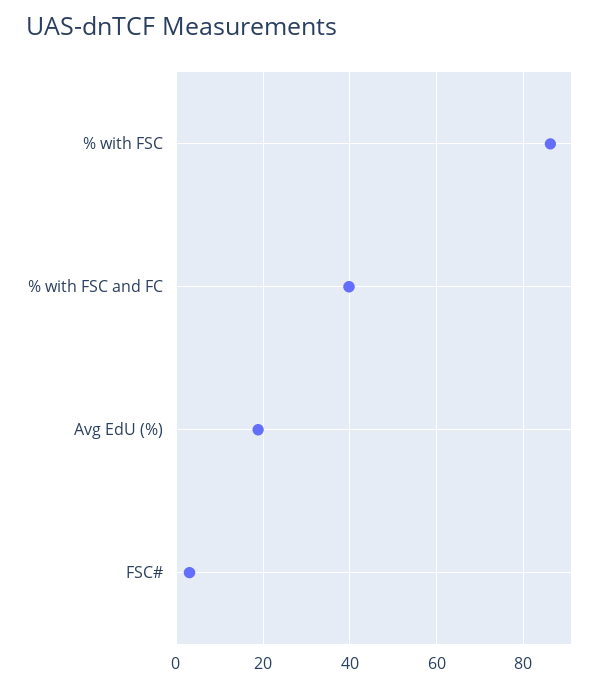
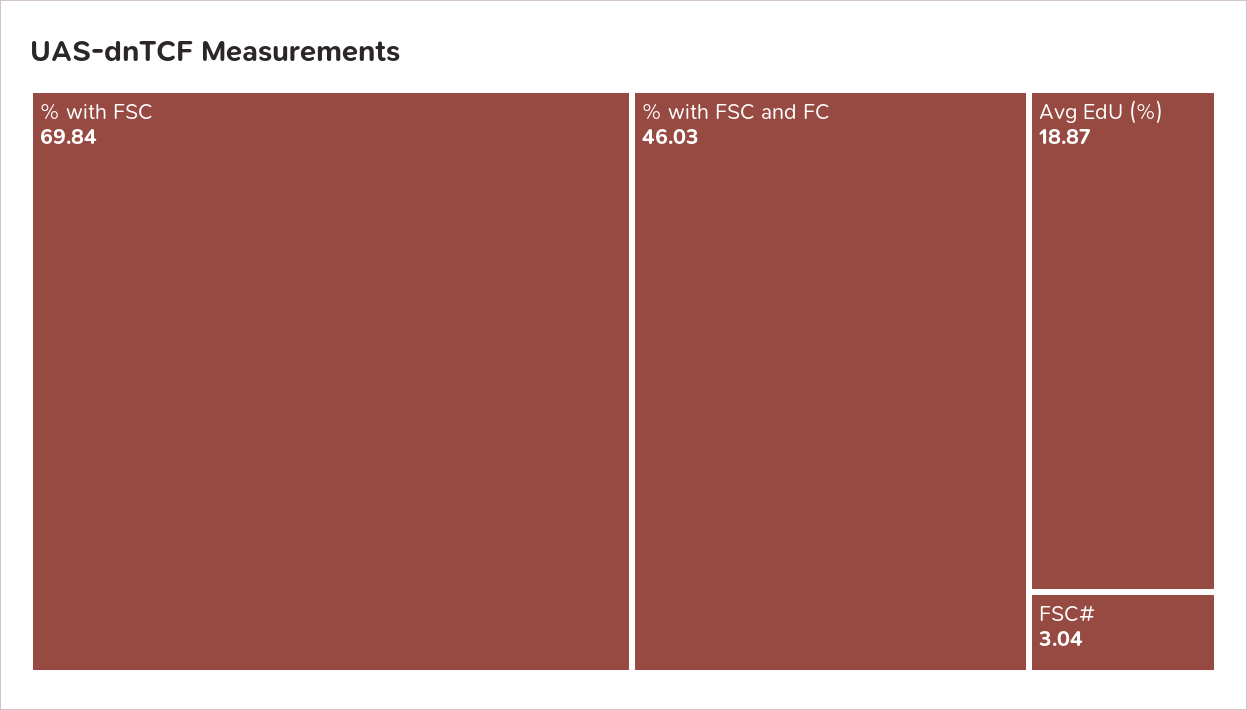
% with FSC: 86 -> 69.84
% with FSC and FC: 40 -> 46.03

